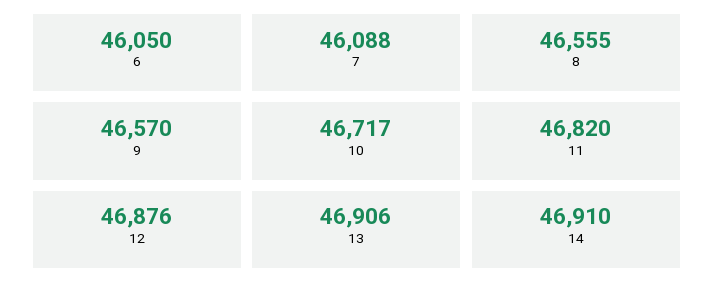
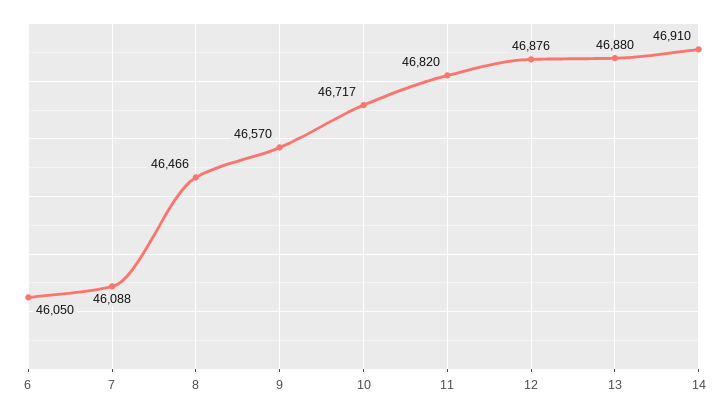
8: 46555 -> 46466
13: 46906 -> 46880

